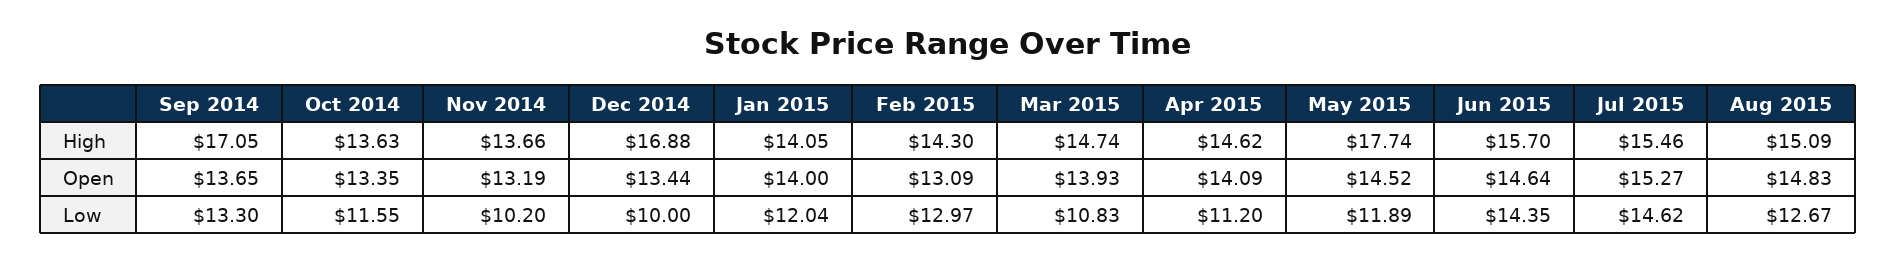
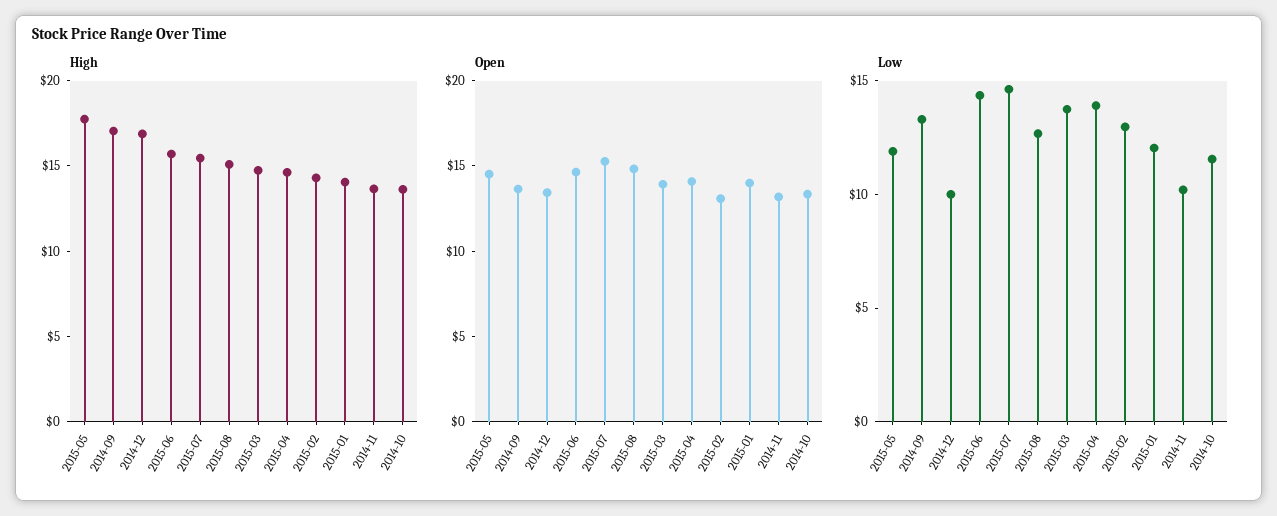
Low, Mar 2015: 10.83 -> 14
Low, Apr 2015: 11.2 -> 14

